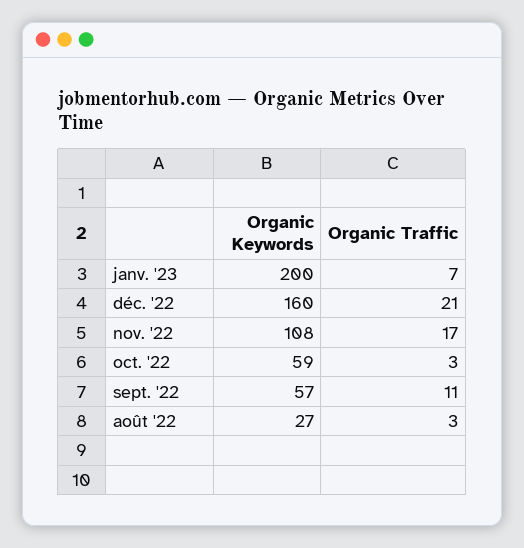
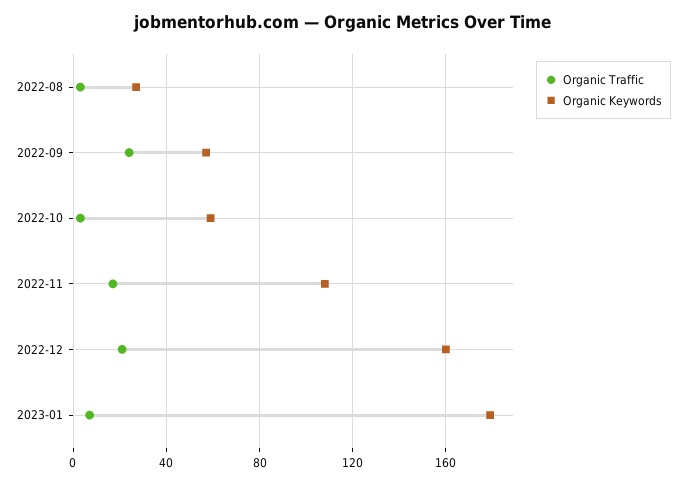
Organic Keywords, janv. '23: 200 -> 180
Organic Traffic, sept. '22: 11 -> 25

